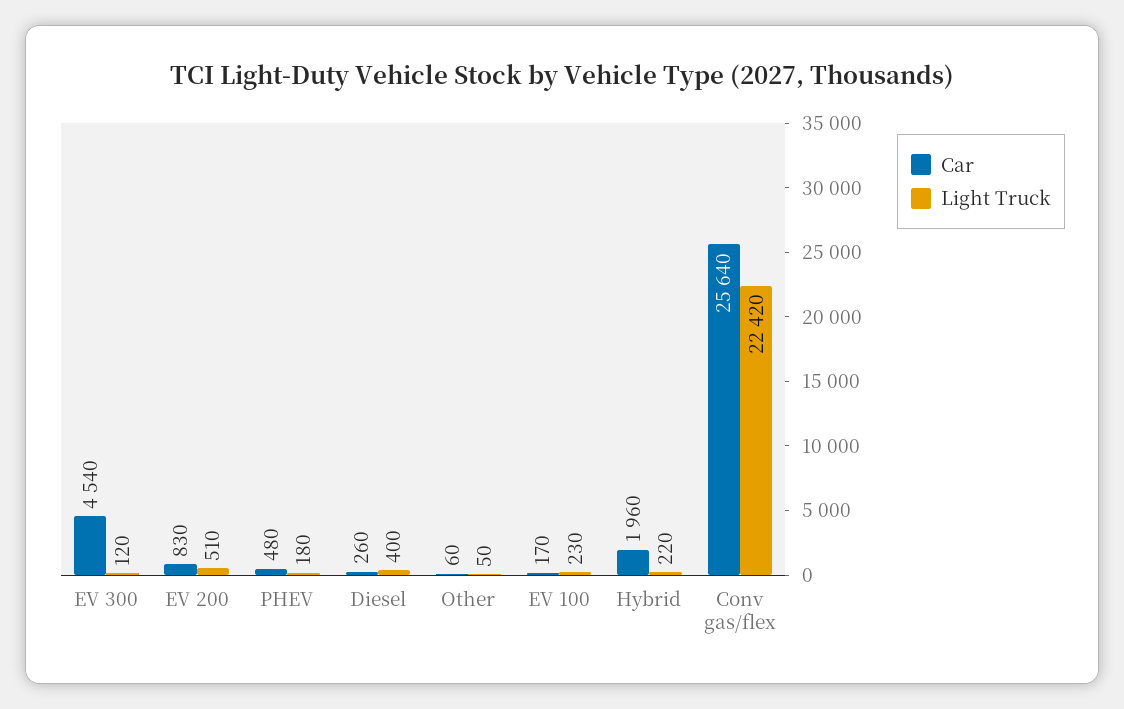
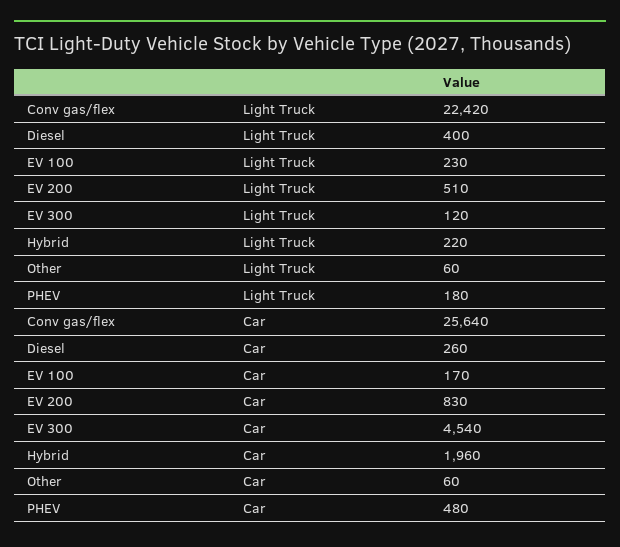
Light Truck, Other: 50 -> 60

